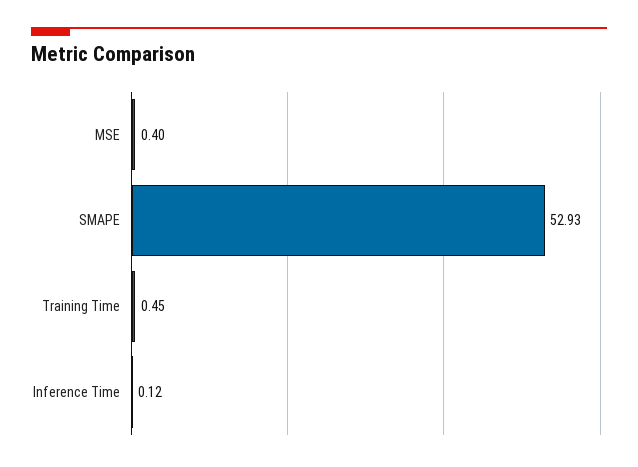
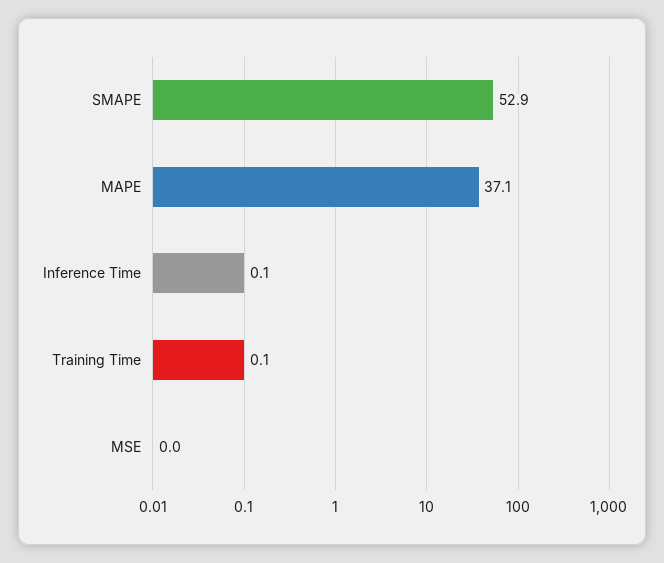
MSE: 0.4 -> 0
Training Time: 0.45 -> 0.1
MAPE: none -> 37.1

